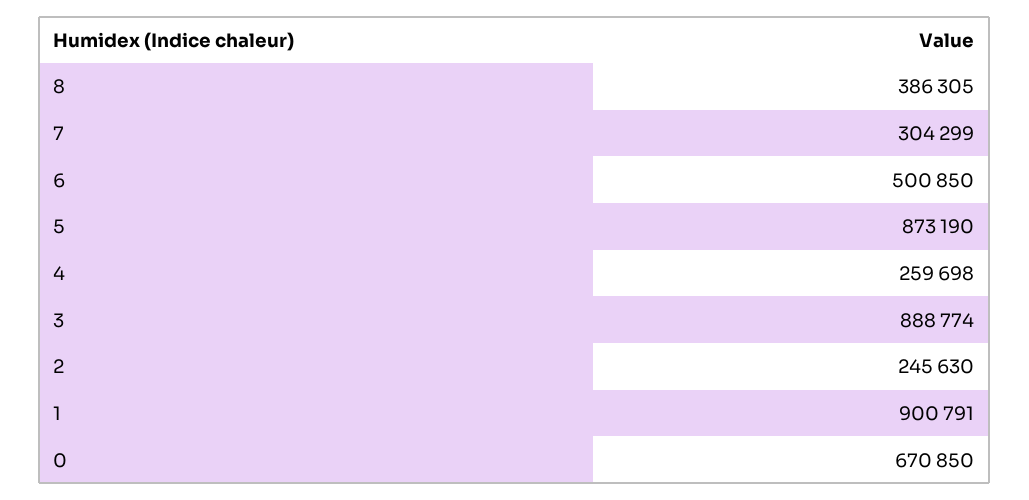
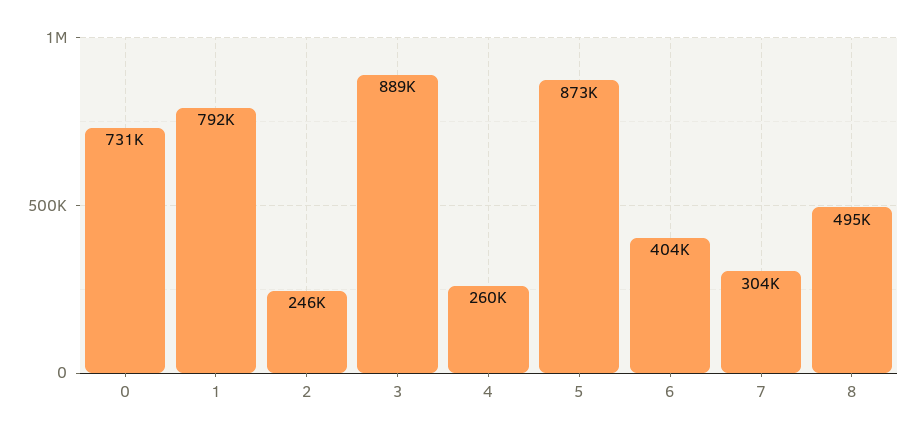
8: 386305 -> 495000
6: 500850 -> 404000
1: 900791 -> 792000
0: 670850 -> 731000

